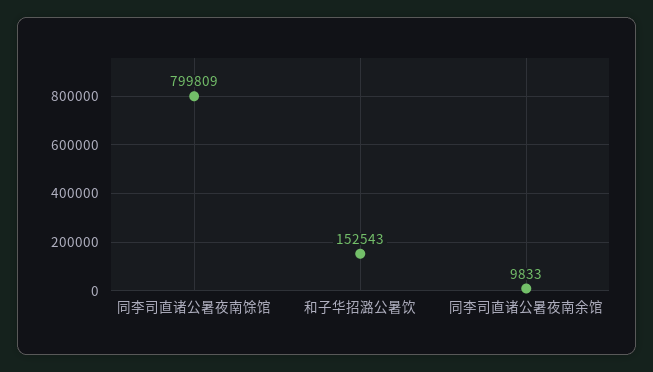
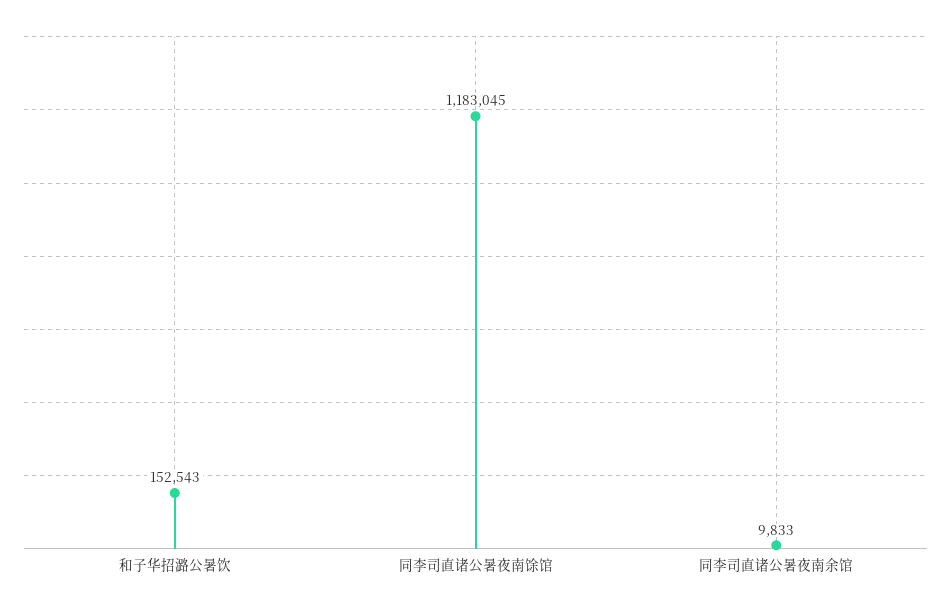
同李司直诸公暑夜南馀馆: 799809 -> 1183045

